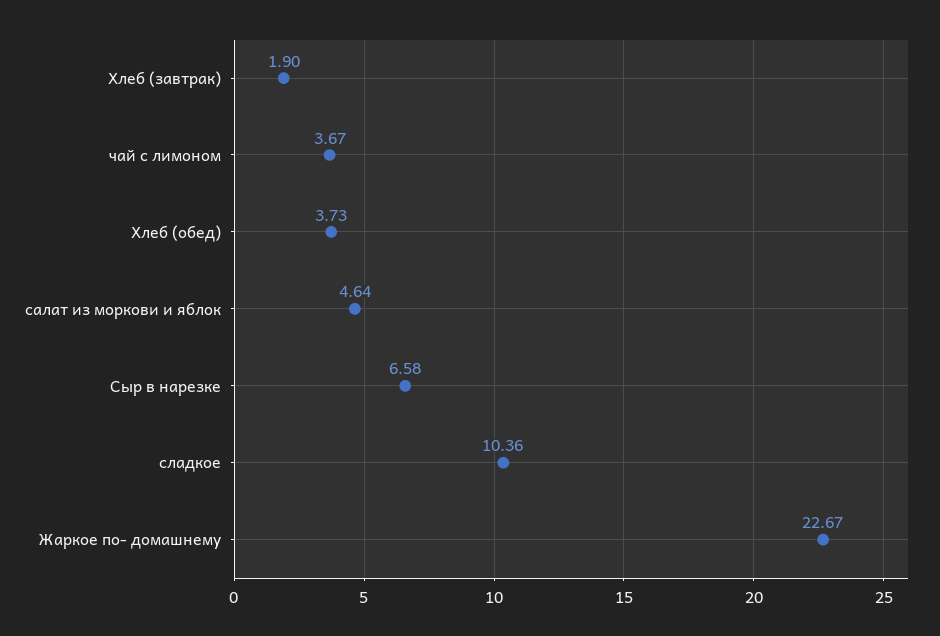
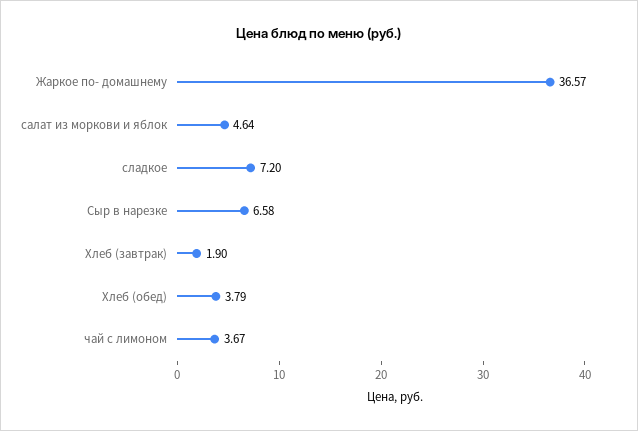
Хлеб (обед): 3.73 -> 3.79
сладкое: 10.36 -> 7.2
Жаркое по- домашнему: 22.67 -> 36.57

